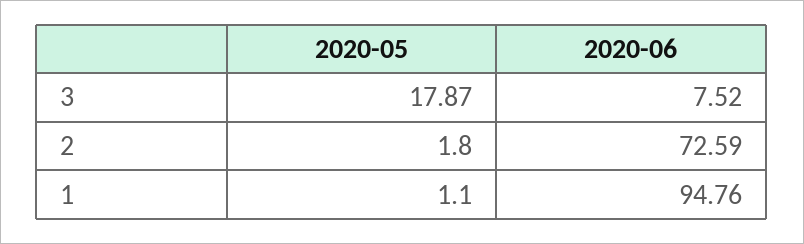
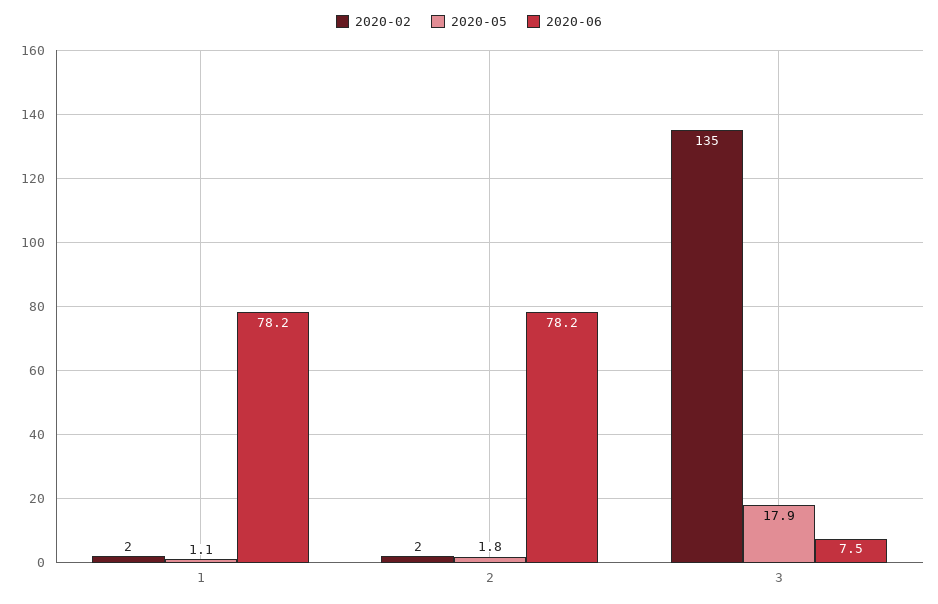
2020-06, 2: 72.59 -> 78.2
2020-06, 1: 94.76 -> 78.2
2020-02, 1: none -> 2
2020-02, 2: none -> 2
2020-02, 3: none -> 135

